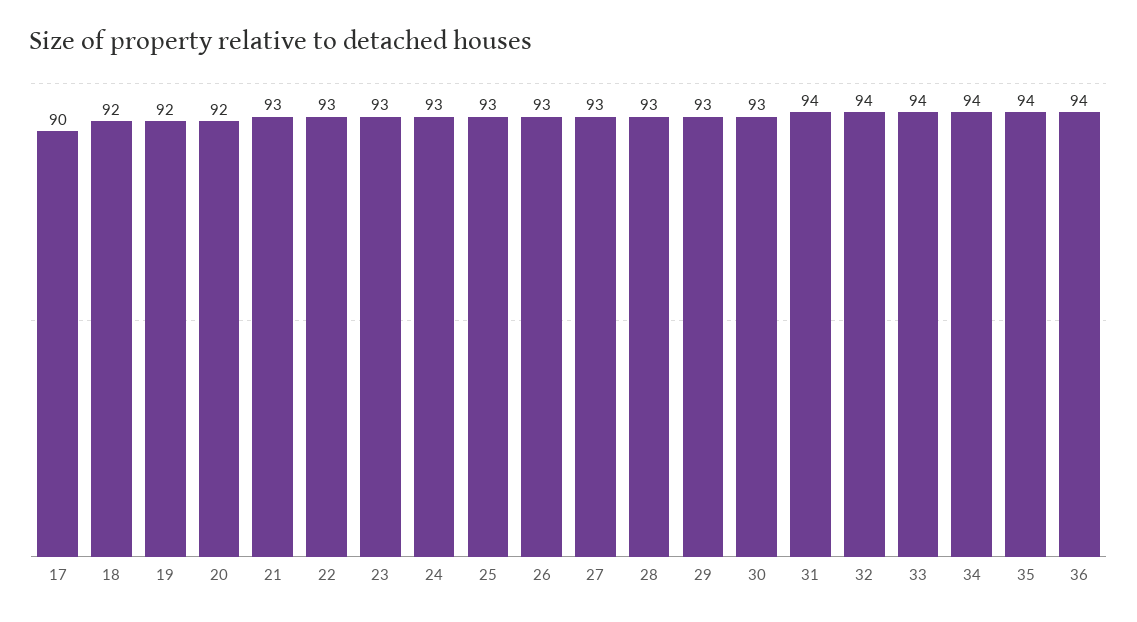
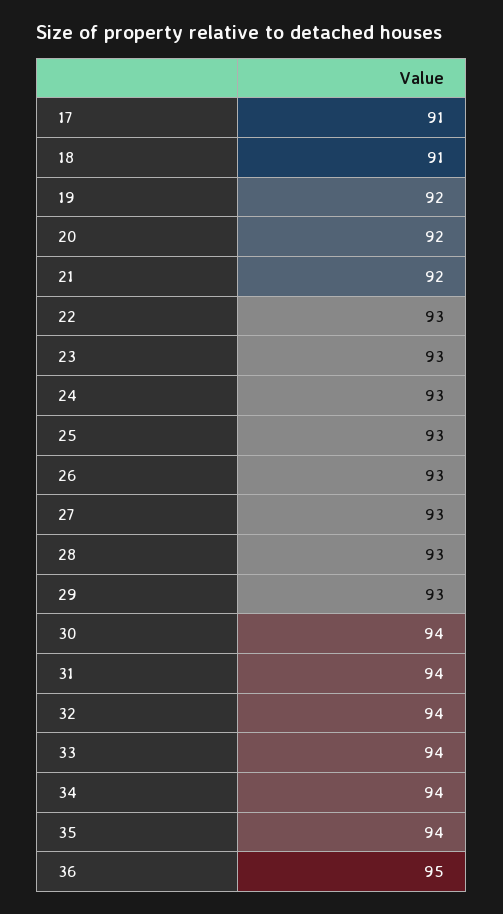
17: 90 -> 91
18: 92 -> 91
21: 93 -> 92
30: 93 -> 94
36: 94 -> 95

